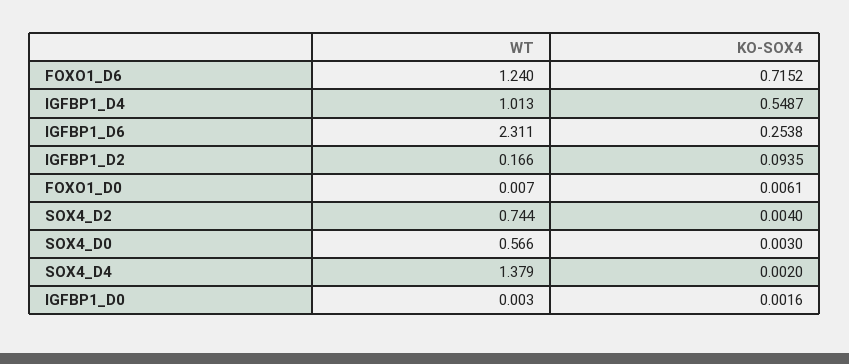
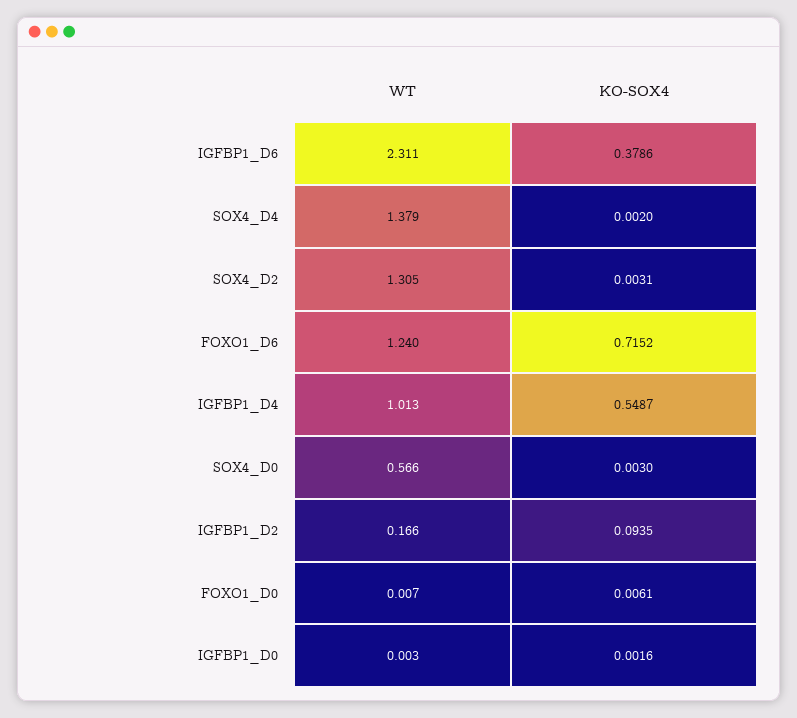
KO-SOX4, IGFBP1_D6: 0.2538 -> 0.3786
WT, SOX4_D2: 0.744 -> 1.305
KO-SOX4, SOX4_D2: 0.004 -> 0.0031

